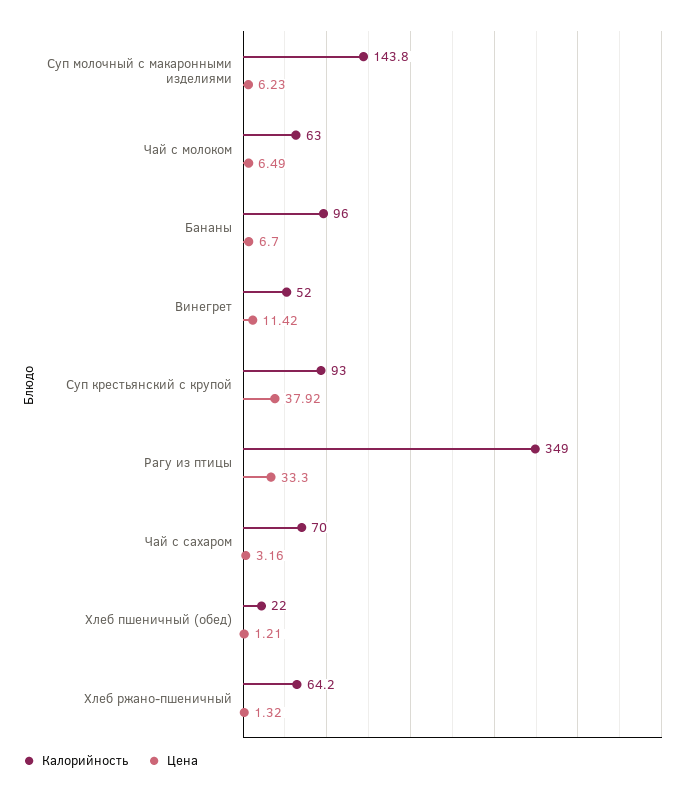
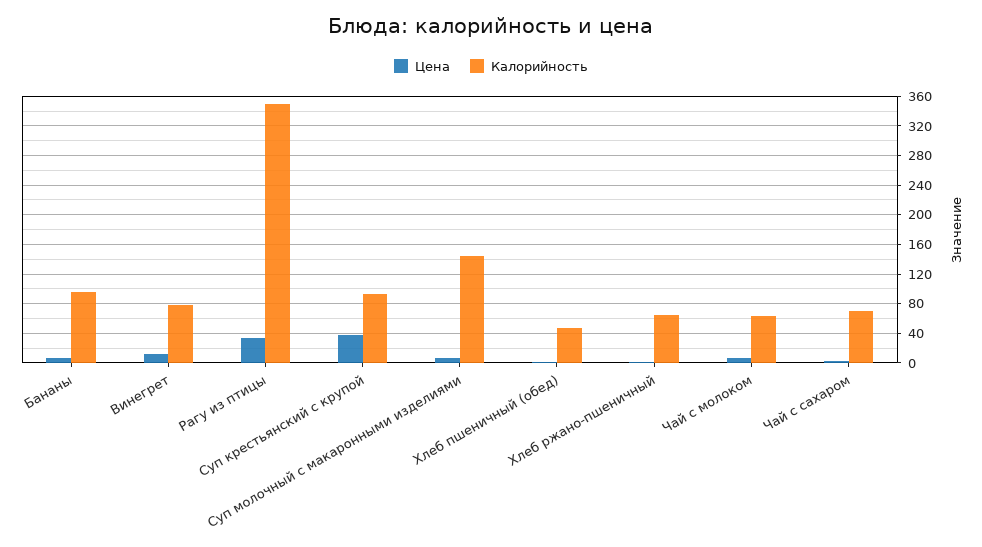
Калорийность, Винегрет: 52 -> 80
Калорийность, Хлеб пшеничный (обед): 22 -> 50

